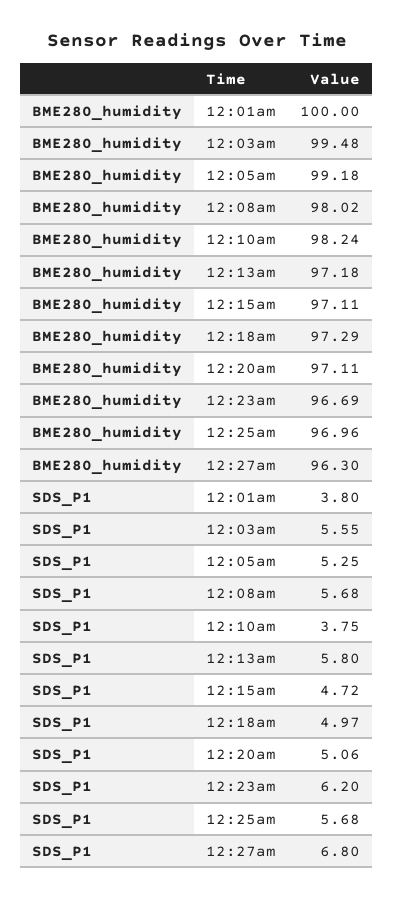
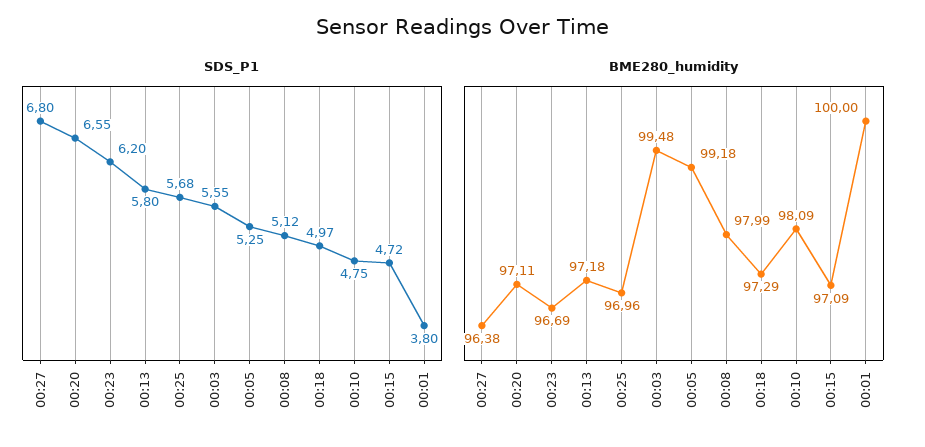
BME280_humidity, 12:08am: 98.02 -> 97.99
BME280_humidity, 12:10am: 98.24 -> 98.09
BME280_humidity, 12:15am: 97.11 -> 97.09
BME280_humidity, 12:27am: 96.3 -> 96.38
SDS_P1, 12:08am: 5.68 -> 5.12
SDS_P1, 12:10am: 3.75 -> 4.75
SDS_P1, 12:20am: 5.06 -> 6.55

